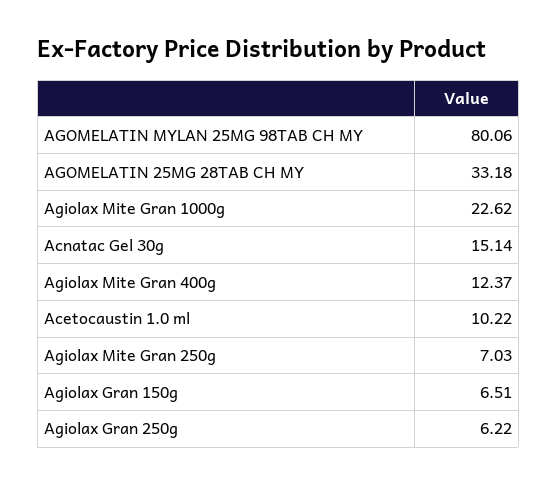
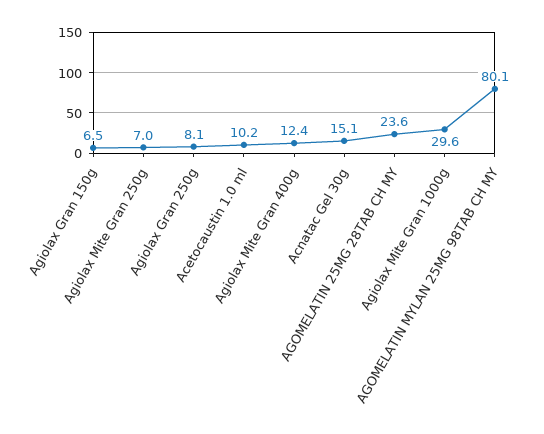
AGOMELATIN 25MG 28TAB CH MY: 33.18 -> 23.6
Agiolax Mite Gran 1000g: 22.62 -> 29.6
Agiolax Gran 250g: 6.22 -> 8.1

